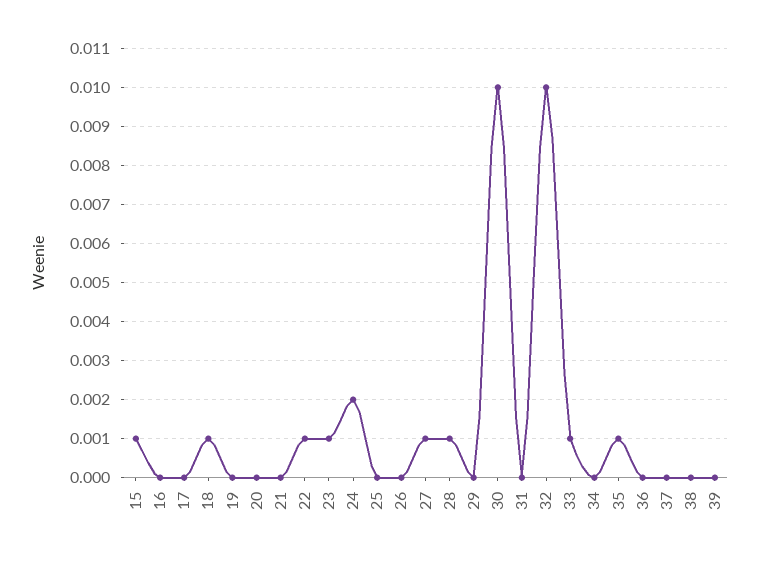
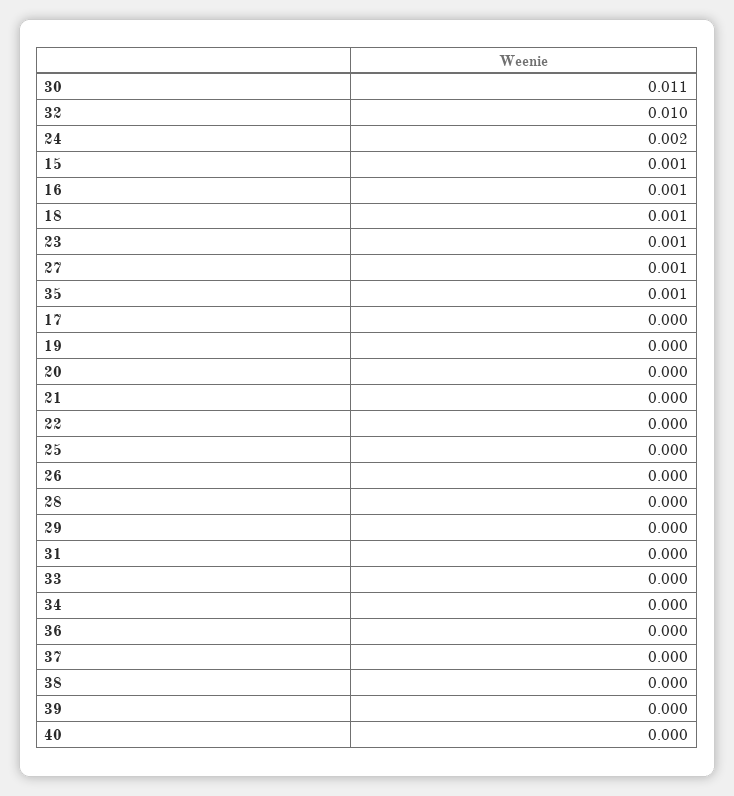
16: 0 -> 0.001
22: 0.001 -> 0
28: 0.001 -> 0
30: 0.01 -> 0.011
33: 0.001 -> 0
40: none -> 0

